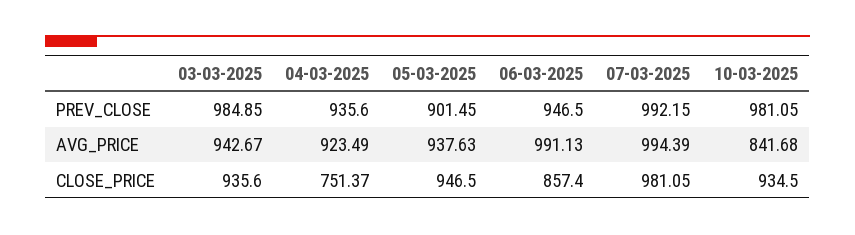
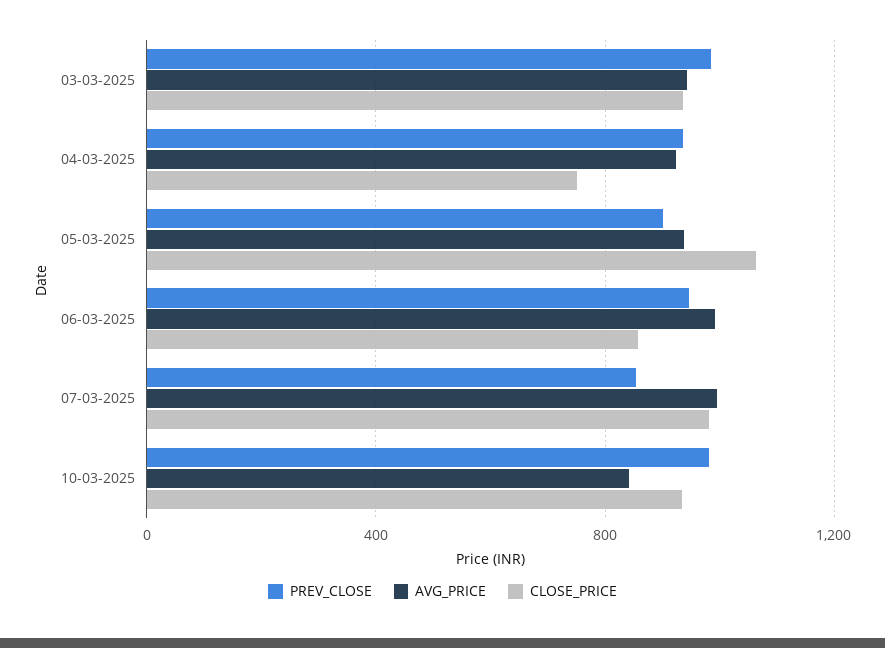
PREV_CLOSE, 07-03-2025: 992.15 -> 850
CLOSE_PRICE, 05-03-2025: 946.5 -> 1050

